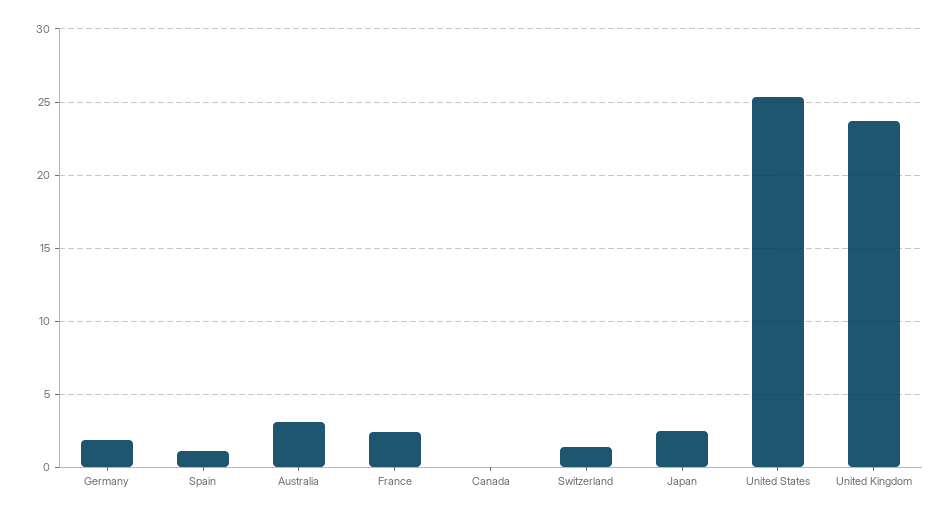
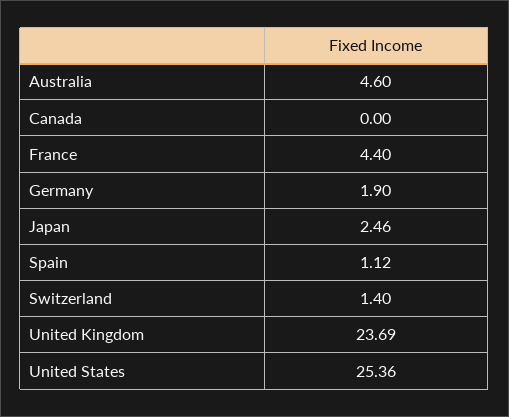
Australia: 3 -> 4.6
France: 2.5 -> 4.4

